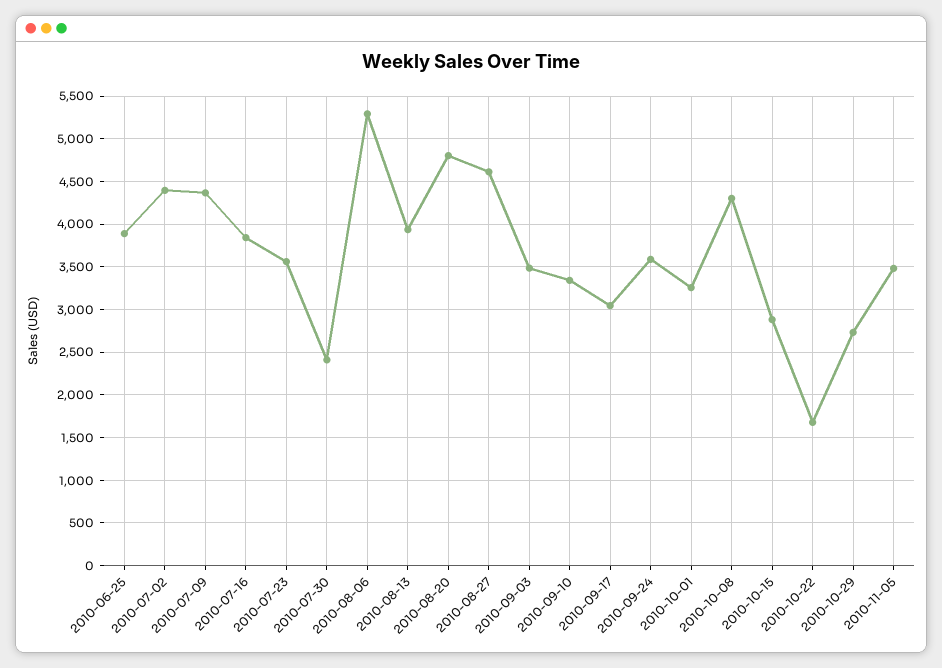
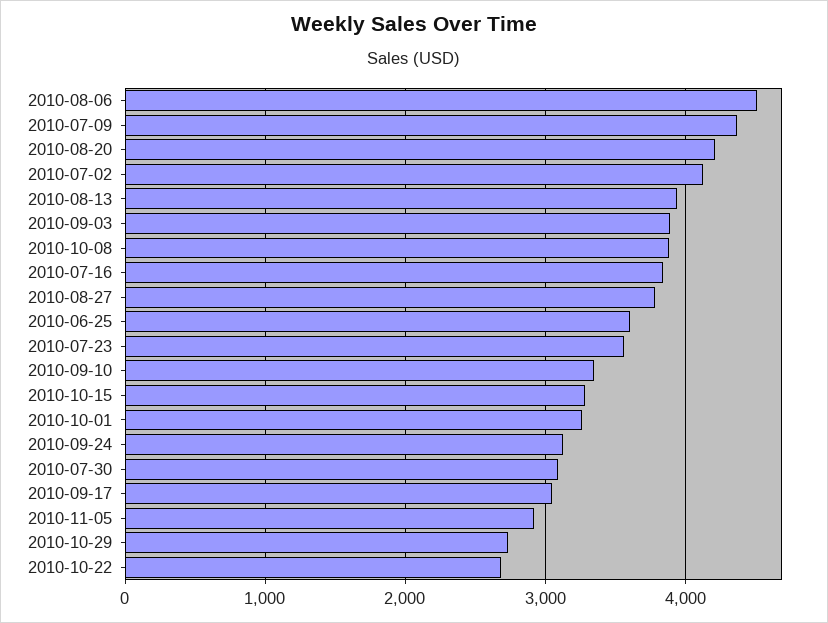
2010-06-25: 3900 -> 3600
2010-07-02: 4400 -> 4100
2010-07-30: 2400 -> 3100
2010-08-06: 5300 -> 4500
2010-08-20: 4800 -> 4200
2010-08-27: 4600 -> 3800
2010-09-03: 3500 -> 3900
2010-09-24: 3600 -> 3100
2010-10-08: 4300 -> 3900
2010-10-15: 2900 -> 3300
2010-10-22: 1700 -> 2700
2010-11-05: 3500 -> 2900

